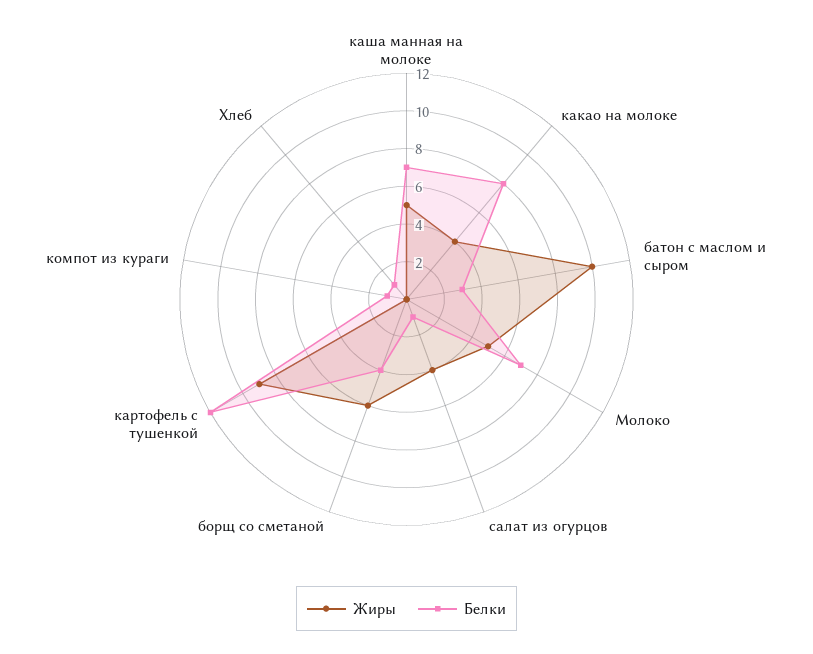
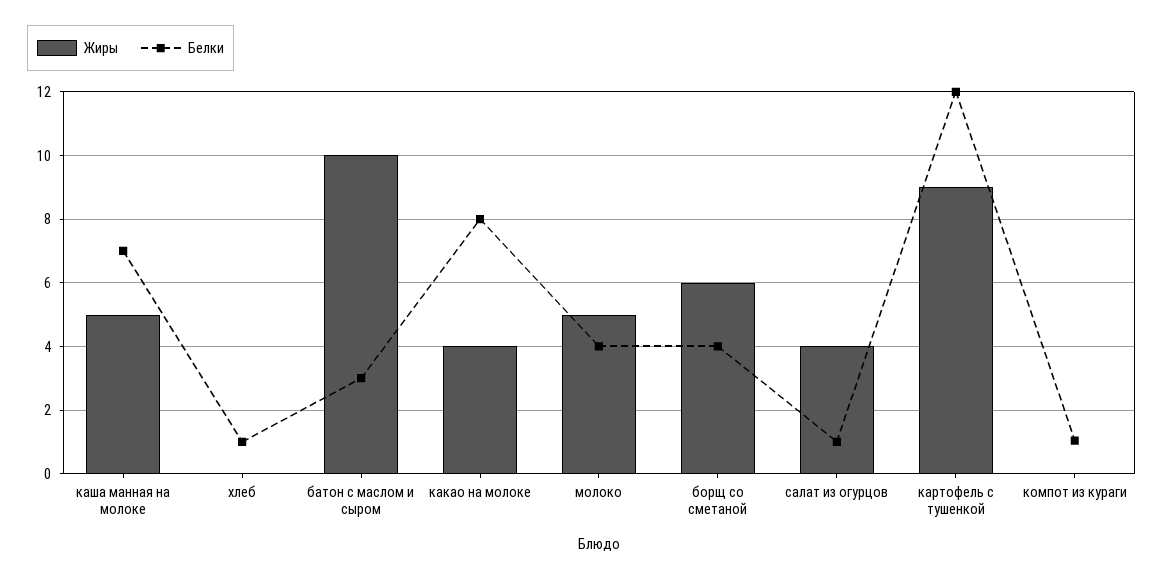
Белки, Молоко: 7 -> 4

